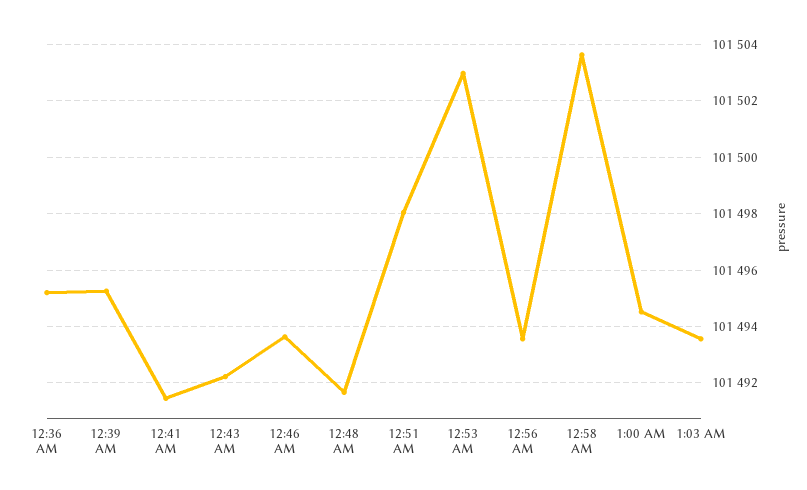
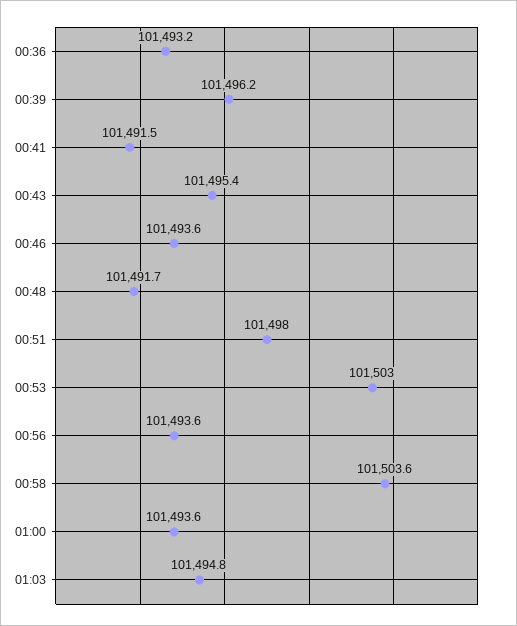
12:36 AM: 101495.25 -> 101493.2
12:39 AM: 101495.25 -> 101496.2
12:43 AM: 101492.25 -> 101495.4
1:00 AM: 101494.5 -> 101493.6
1:03 AM: 101493.5 -> 101494.8

